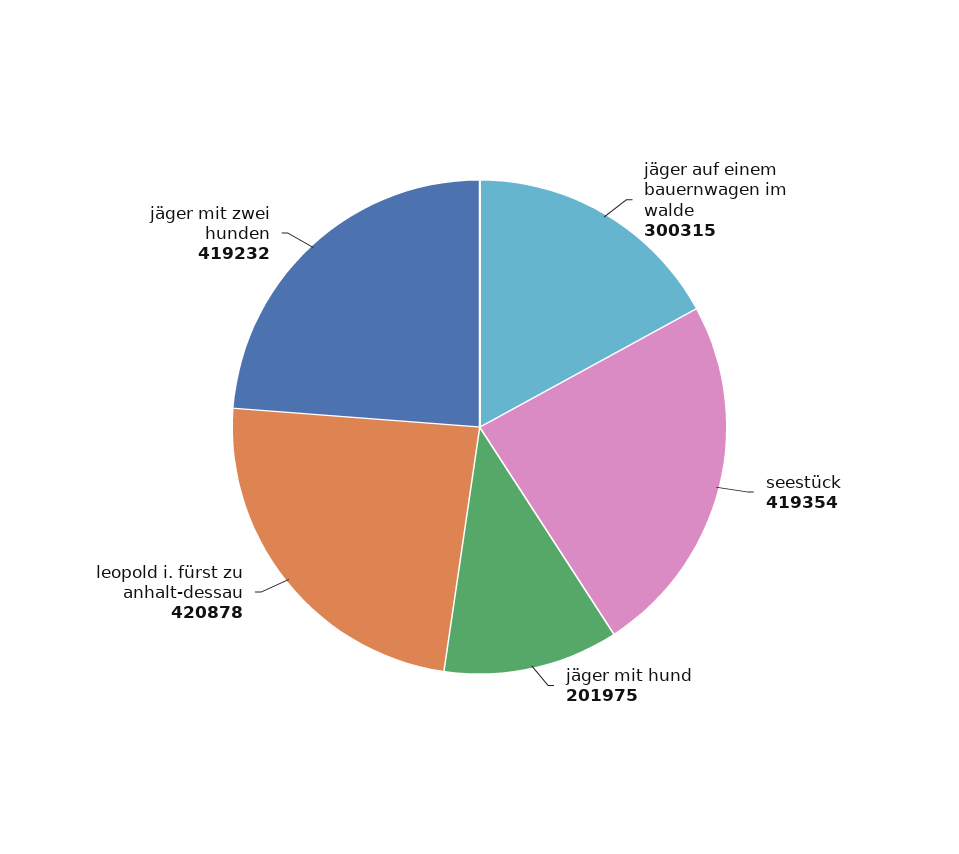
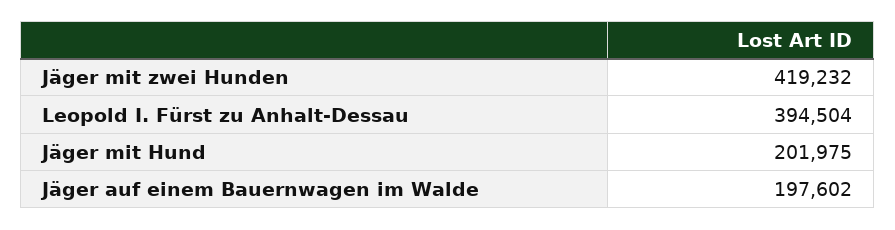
jäger auf einem bauernwagen im walde: 300315 -> 197602
seestück: 419354 -> none
leopold i. fürst zu anhalt-dessau: 420878 -> 394504

